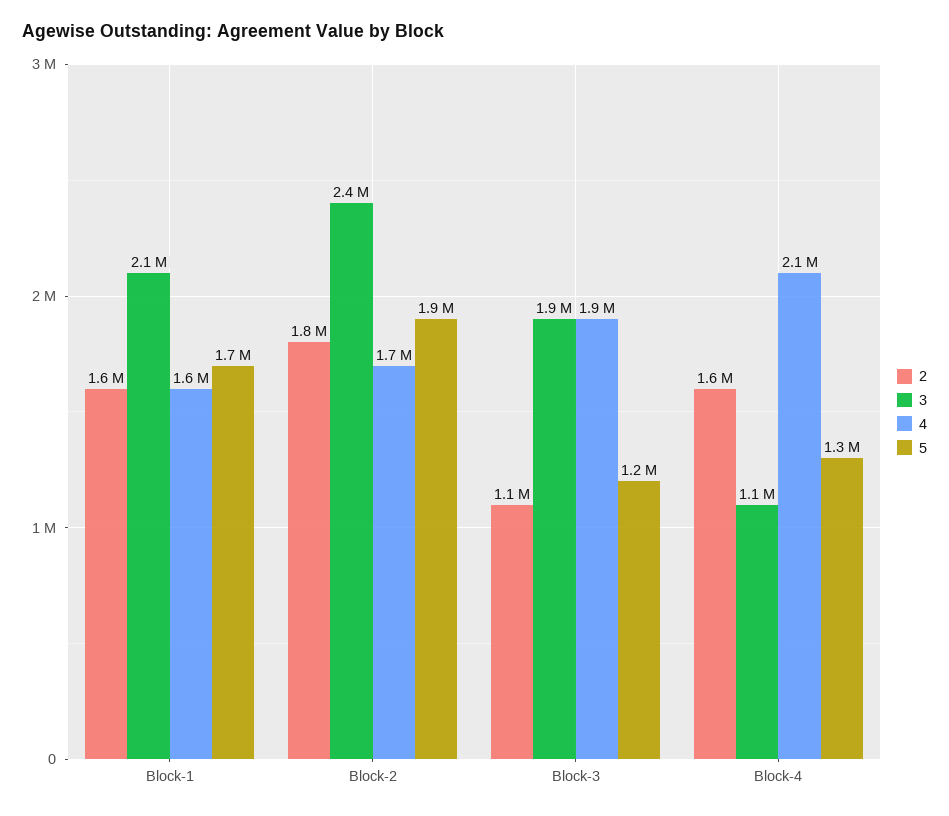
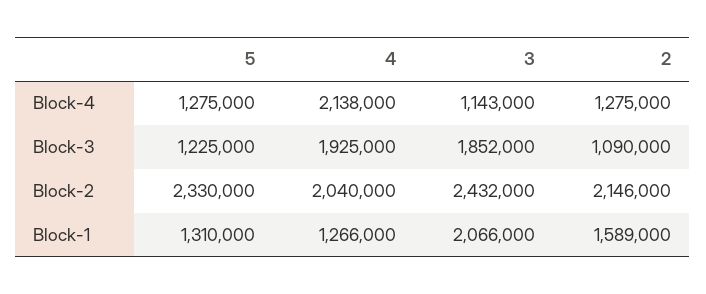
4, Block-1: 1600000 -> 1266000
5, Block-1: 1700000 -> 1310000
2, Block-2: 1800000 -> 2146000
4, Block-2: 1700000 -> 2040000
5, Block-2: 1900000 -> 2330000
2, Block-4: 1600000 -> 1275000

